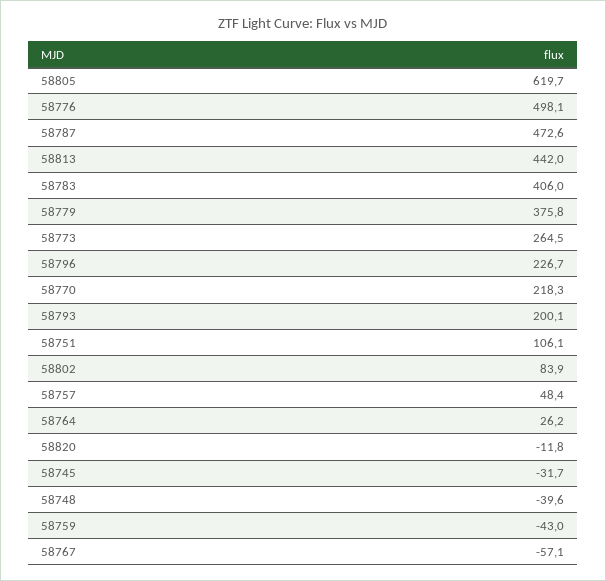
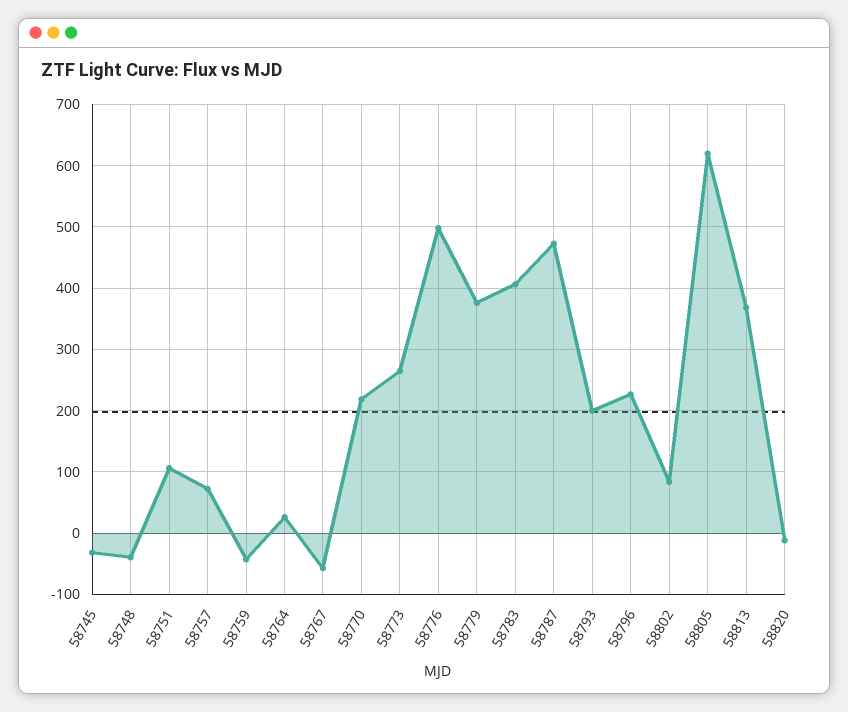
58813: 442 -> 370
58757: 48.4 -> 70

